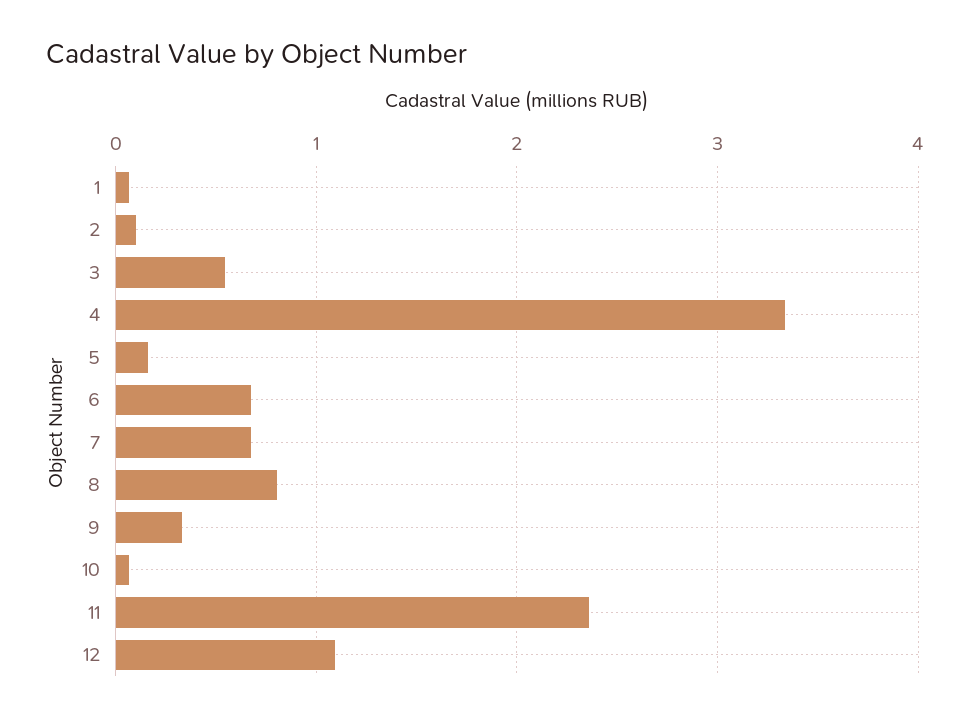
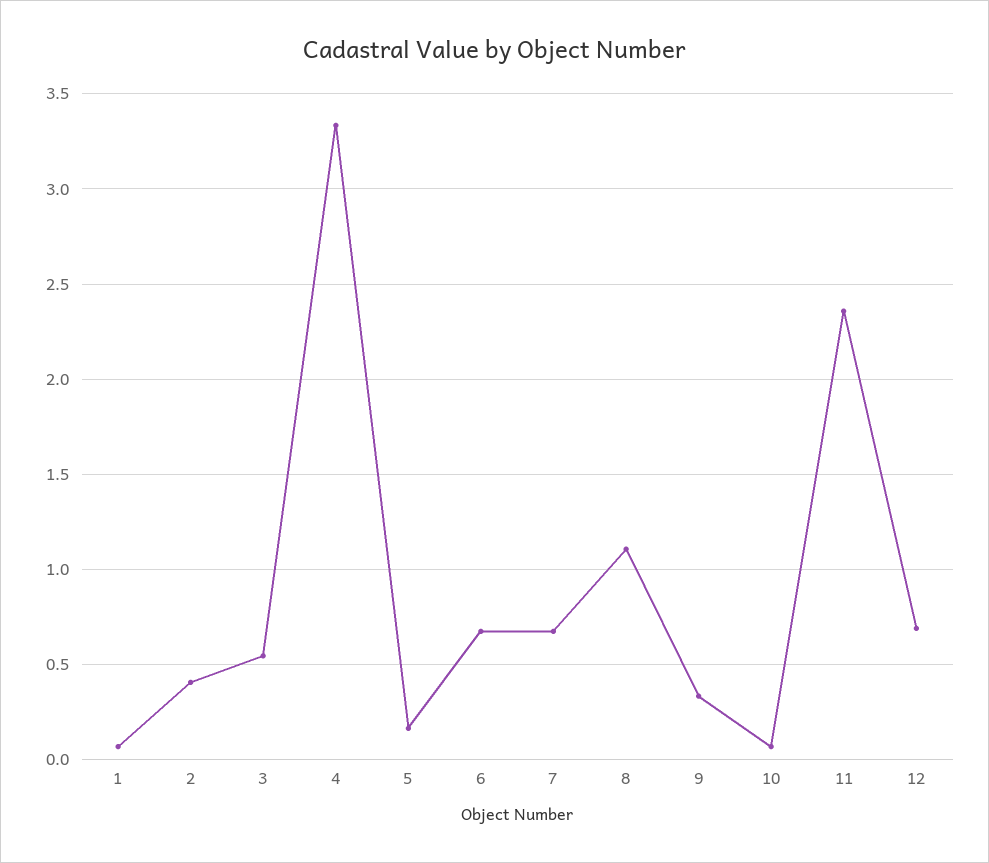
2: 0.1 -> 0.4
8: 0.8 -> 1.1
12: 1.1 -> 0.7

